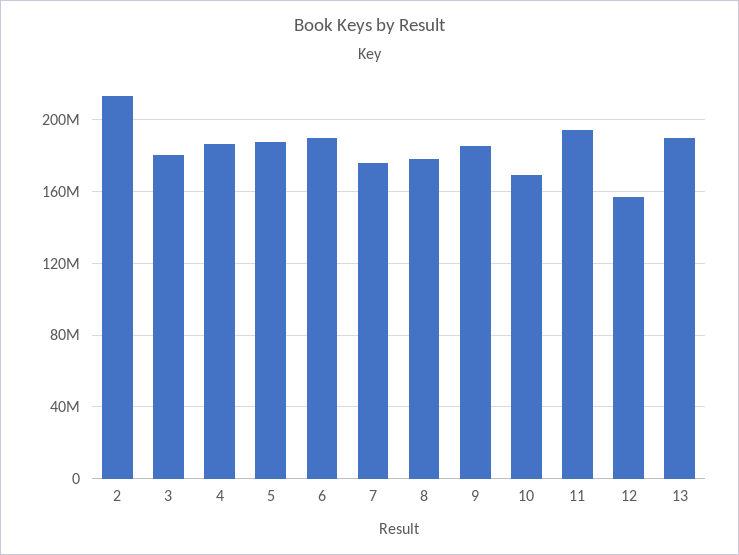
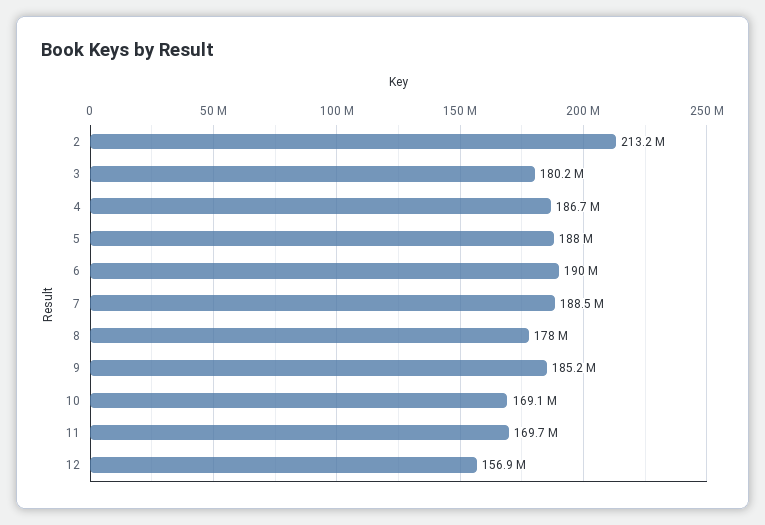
7: 175000000 -> 188500000
11: 195000000 -> 169700000
13: 190000000 -> none

